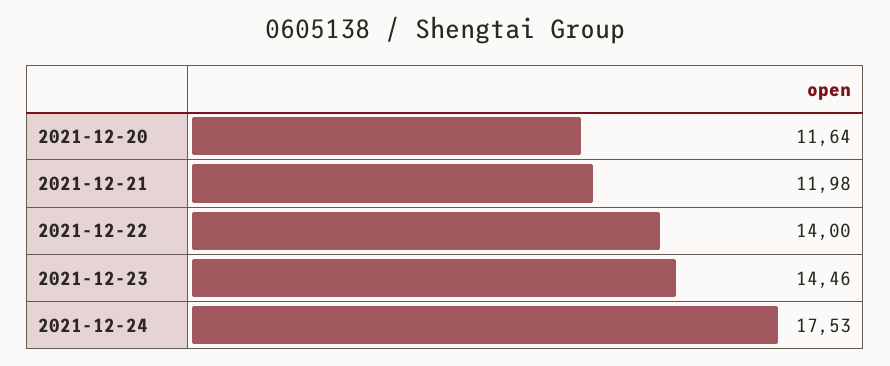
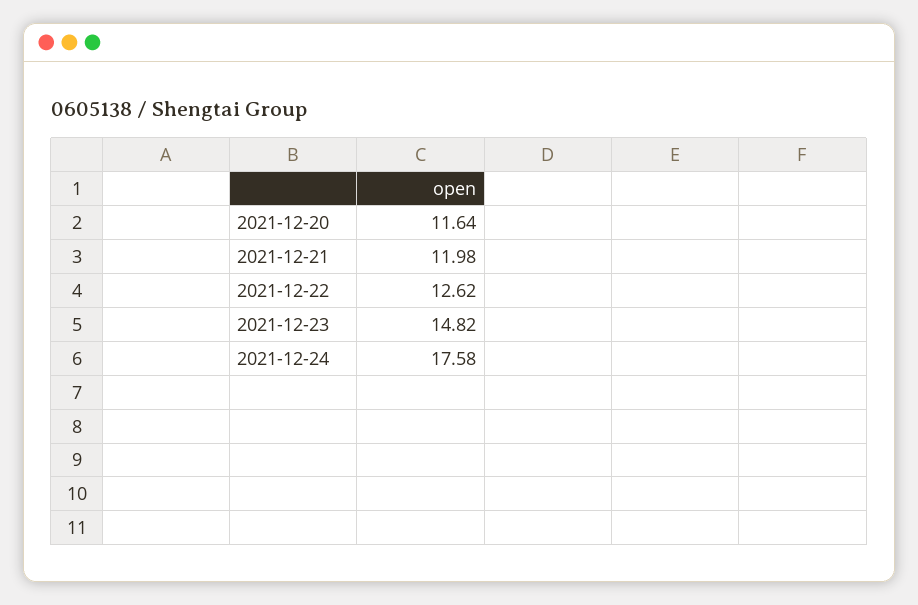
2021-12-22: 14 -> 12.62
2021-12-23: 14.46 -> 14.82
2021-12-24: 17.53 -> 17.58

